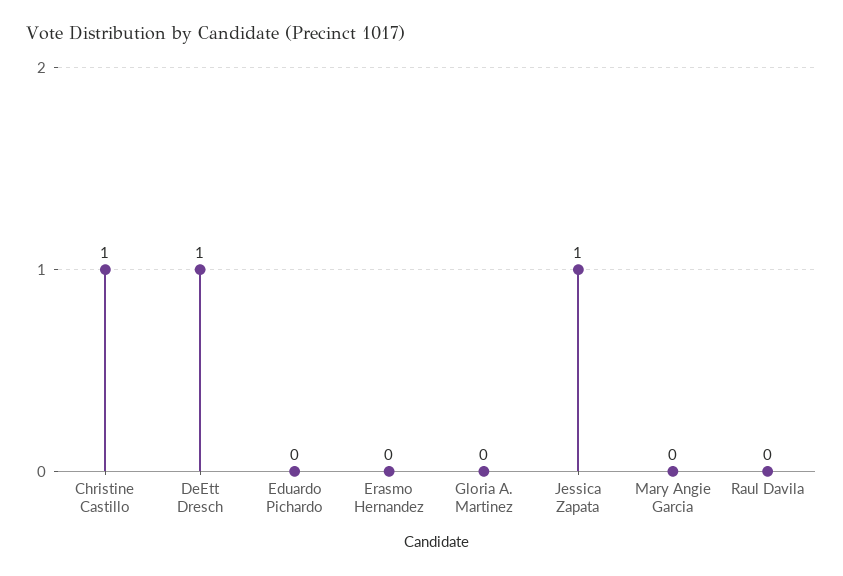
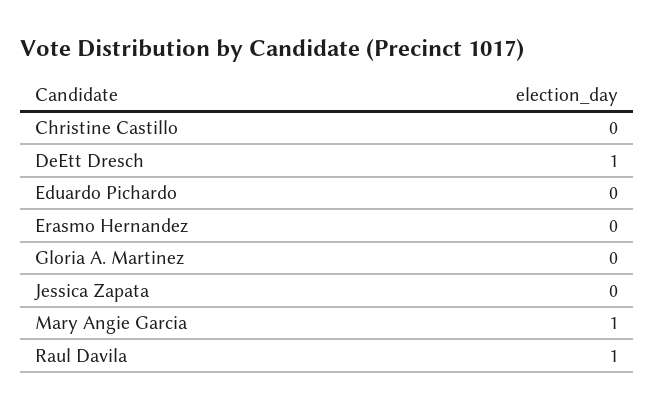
Christine Castillo: 1 -> 0
Jessica Zapata: 1 -> 0
Mary Angie Garcia: 0 -> 1
Raul Davila: 0 -> 1

